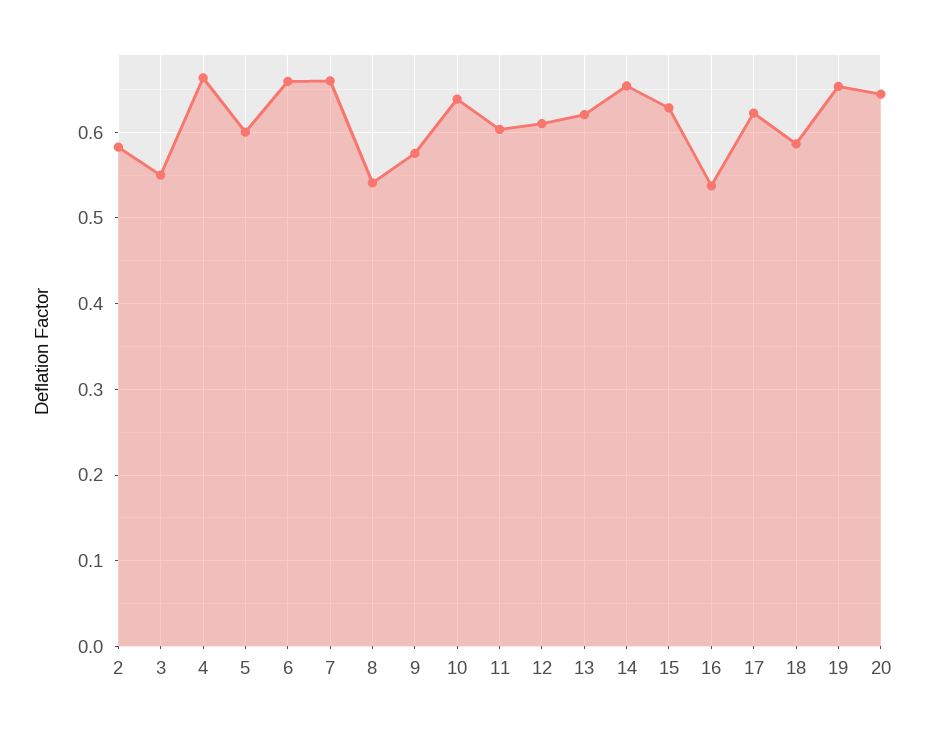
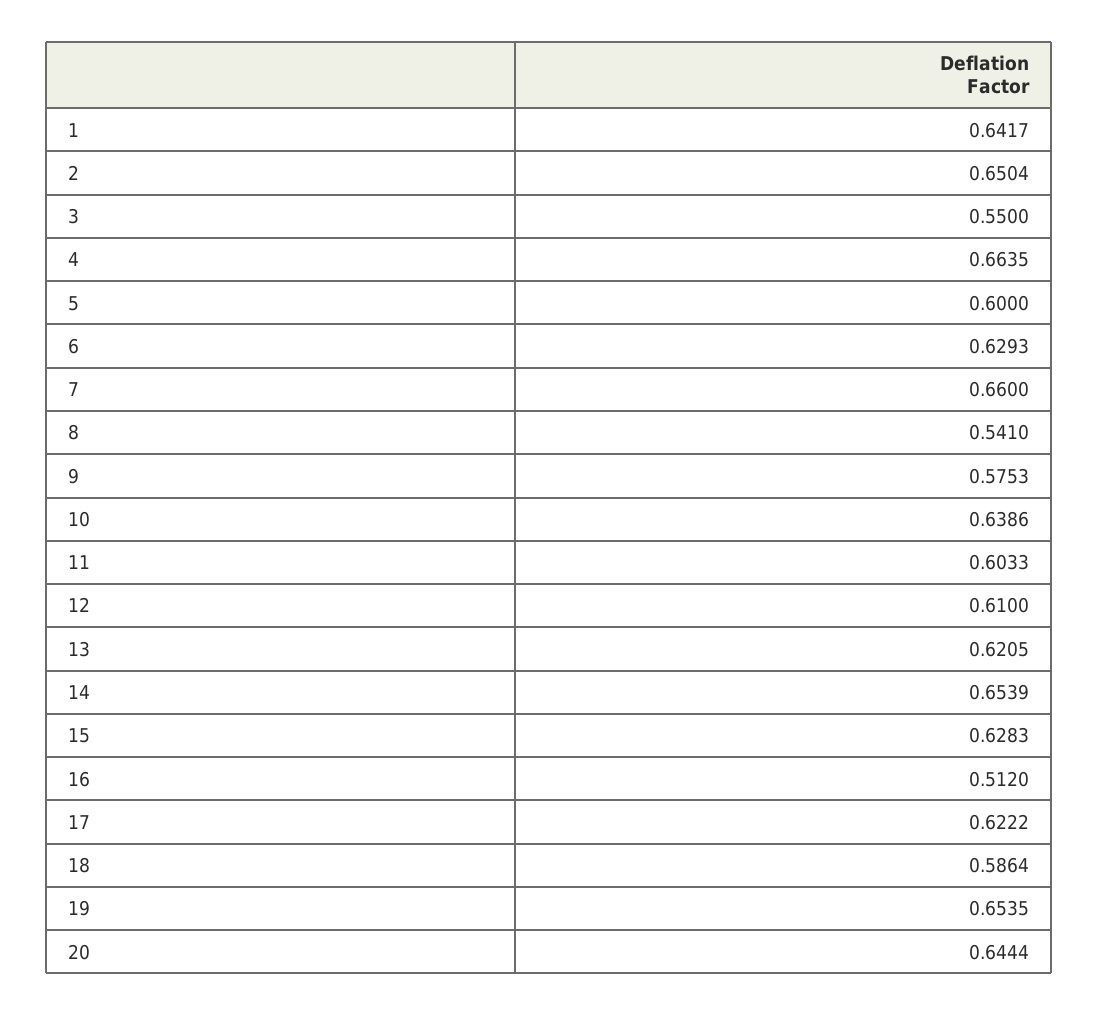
2: 0.58 -> 0.6504
6: 0.66 -> 0.6293
16: 0.54 -> 0.512
1: none -> 0.6417

